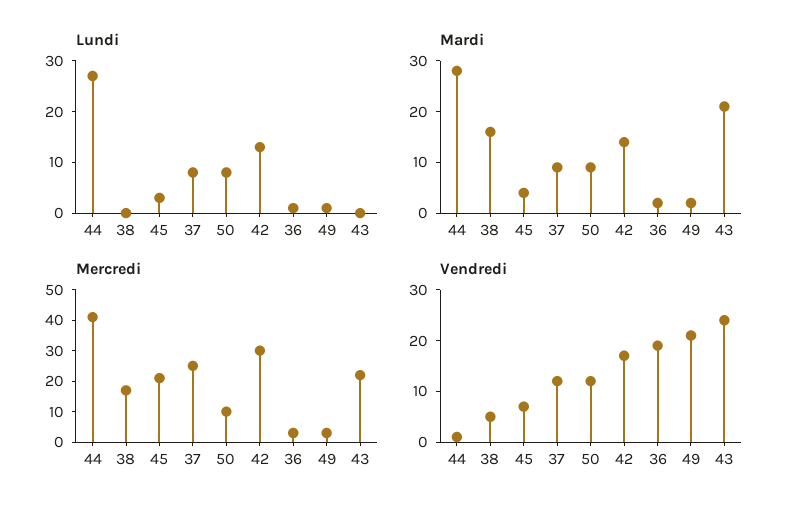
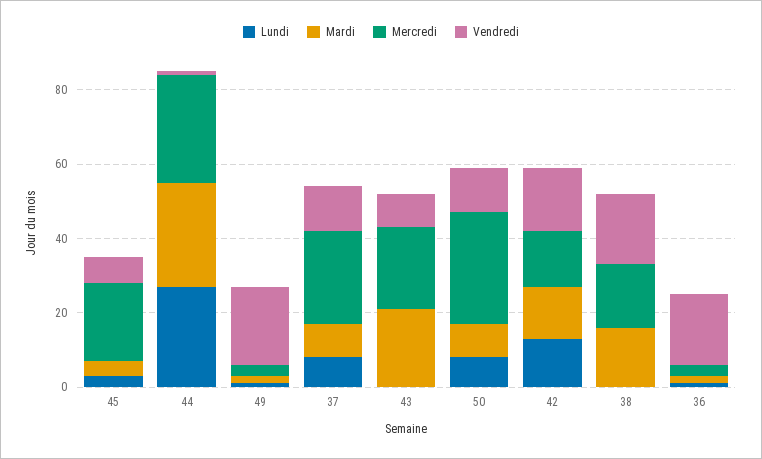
Mercredi, 44: 40 -> 30
Mercredi, 50: 10 -> 30
Mercredi, 42: 30 -> 15
Vendredi, 38: 5 -> 20
Vendredi, 43: 25 -> 10

